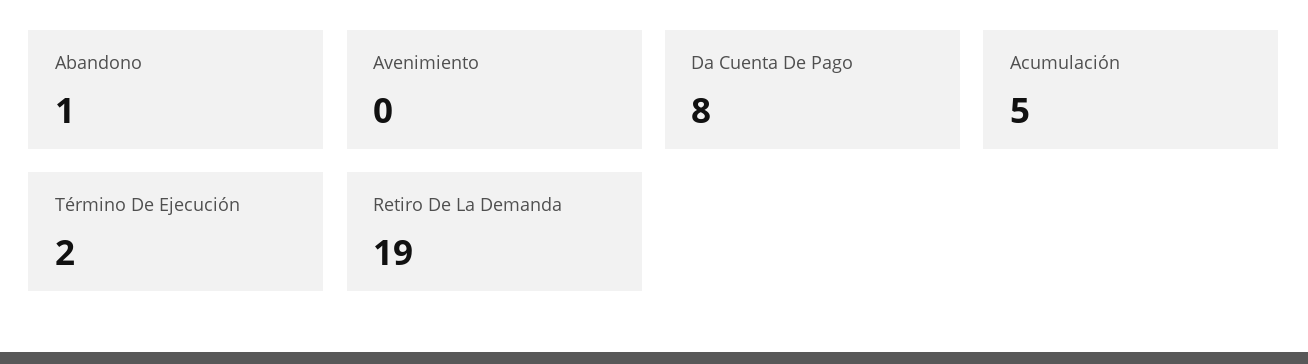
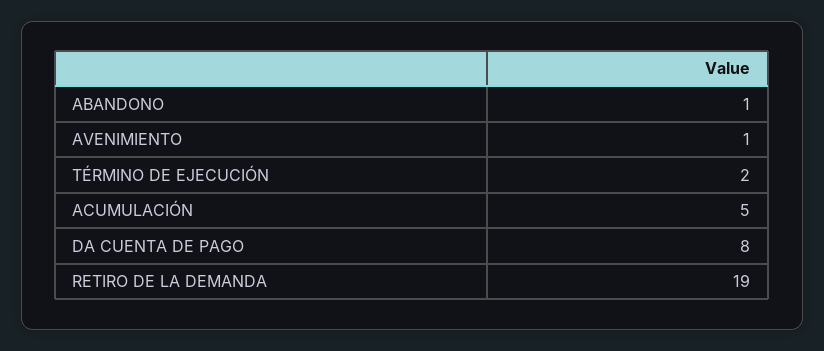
Avenimiento: 0 -> 1

